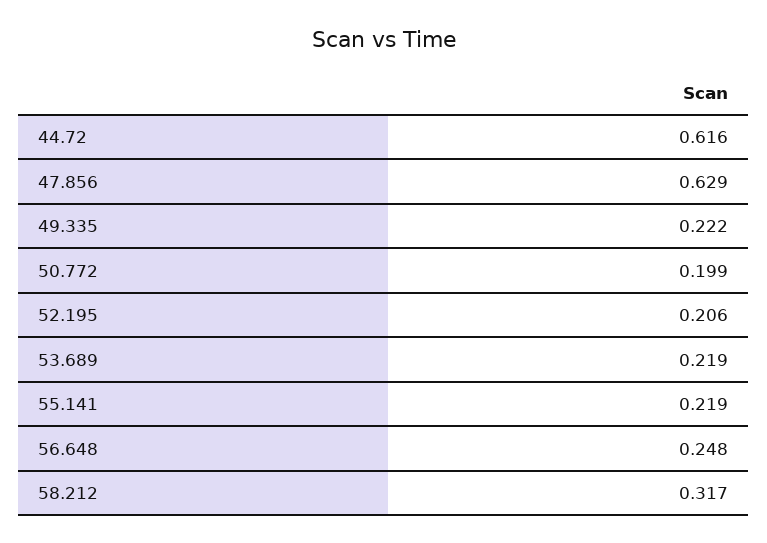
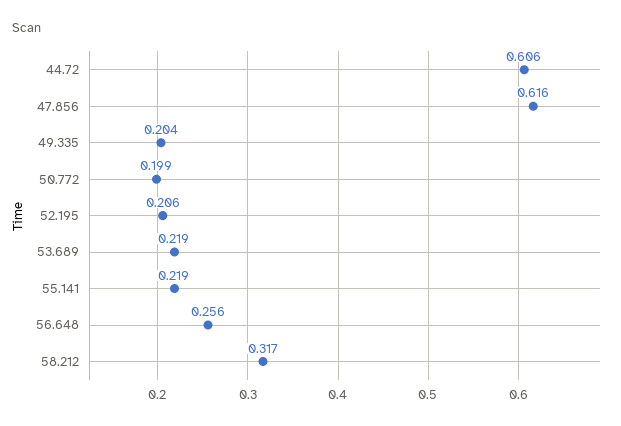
44.72: 0.616 -> 0.606
47.856: 0.629 -> 0.616
49.335: 0.222 -> 0.204
56.648: 0.248 -> 0.256

